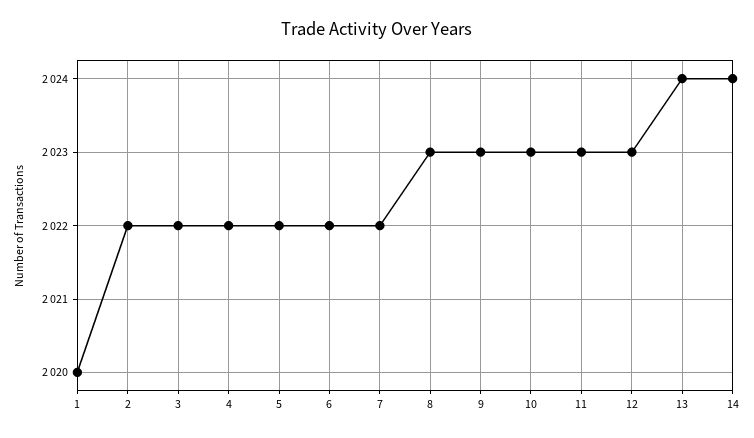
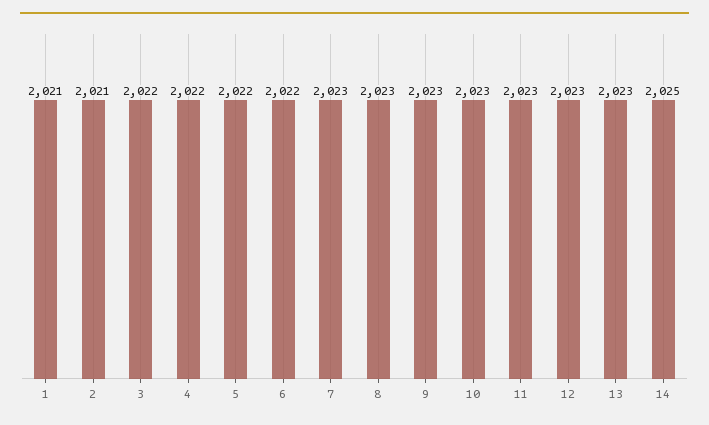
1: 2020 -> 2021
2: 2022 -> 2021
7: 2022 -> 2023
13: 2024 -> 2023
14: 2024 -> 2025

